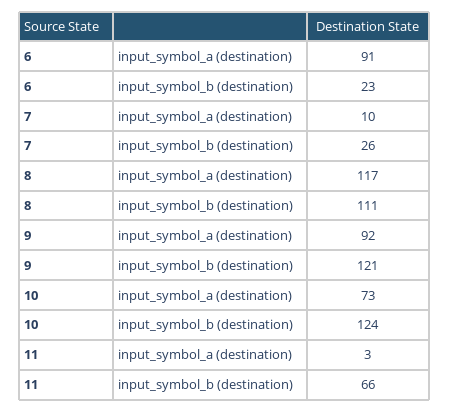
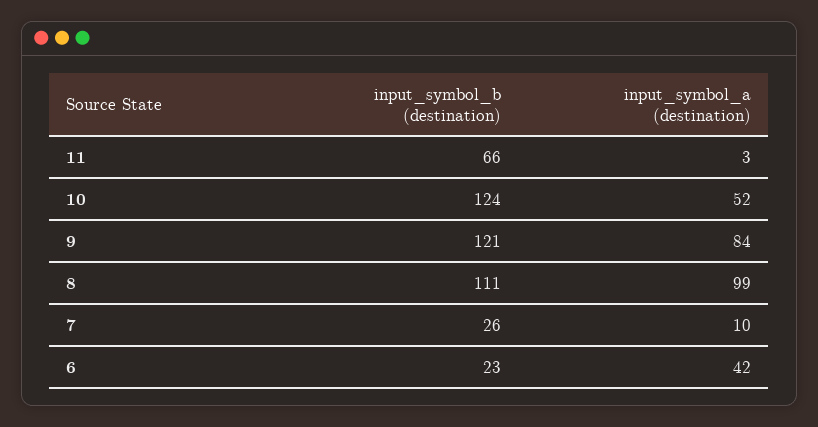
6, input_symbol_a (destination): 91 -> 42
8, input_symbol_a (destination): 117 -> 99
9, input_symbol_a (destination): 92 -> 84
10, input_symbol_a (destination): 73 -> 52

